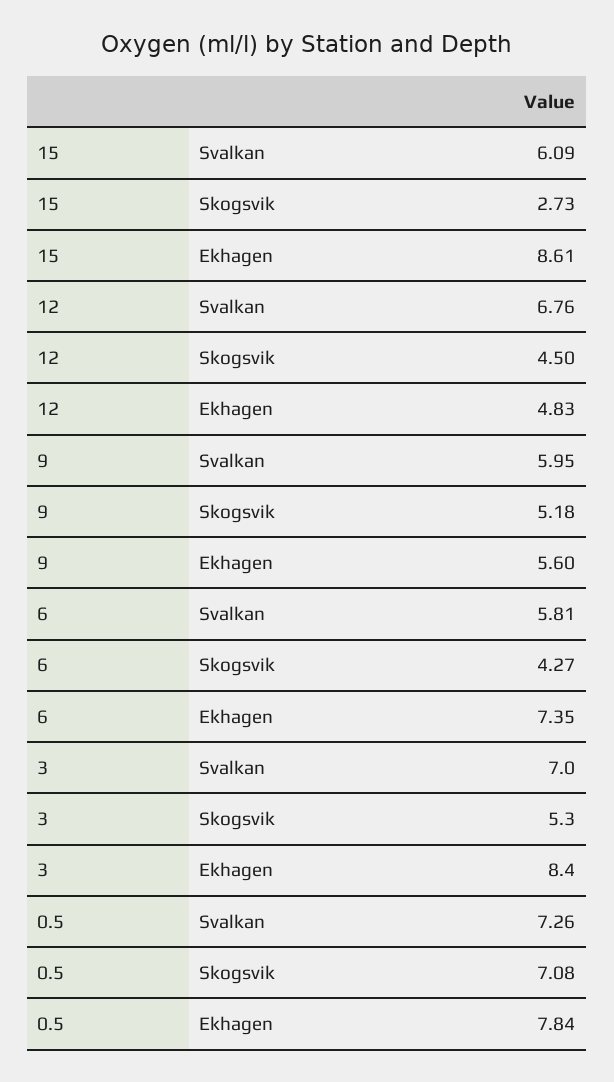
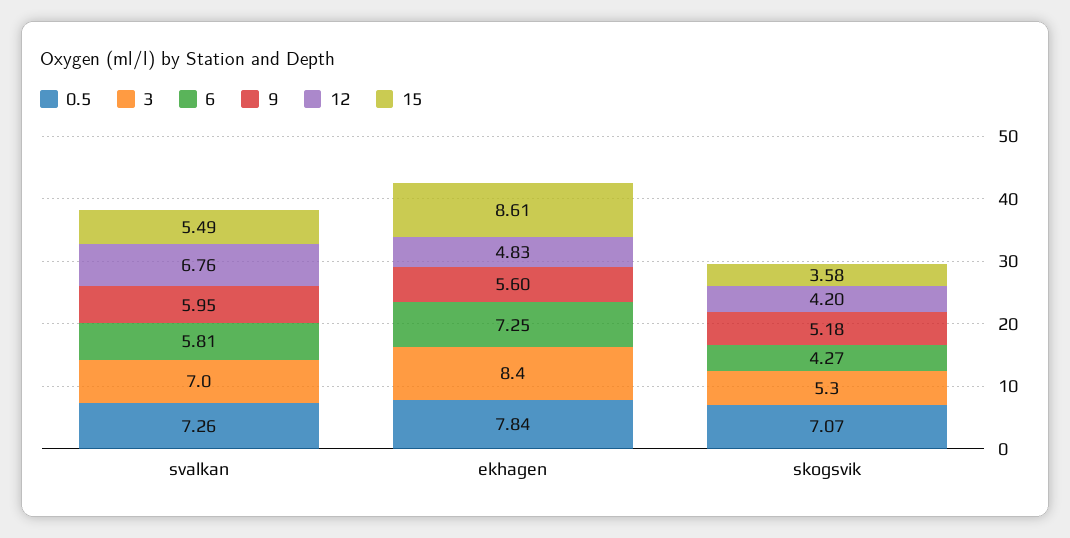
15, Svalkan: 6.09 -> 5.49
15, Skogsvik: 2.73 -> 3.58
12, Skogsvik: 4.5 -> 4.2
6, Ekhagen: 7.35 -> 7.25
0.5, Skogsvik: 7.08 -> 7.07

